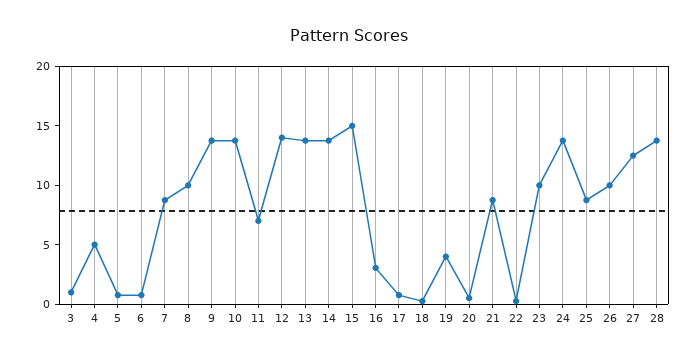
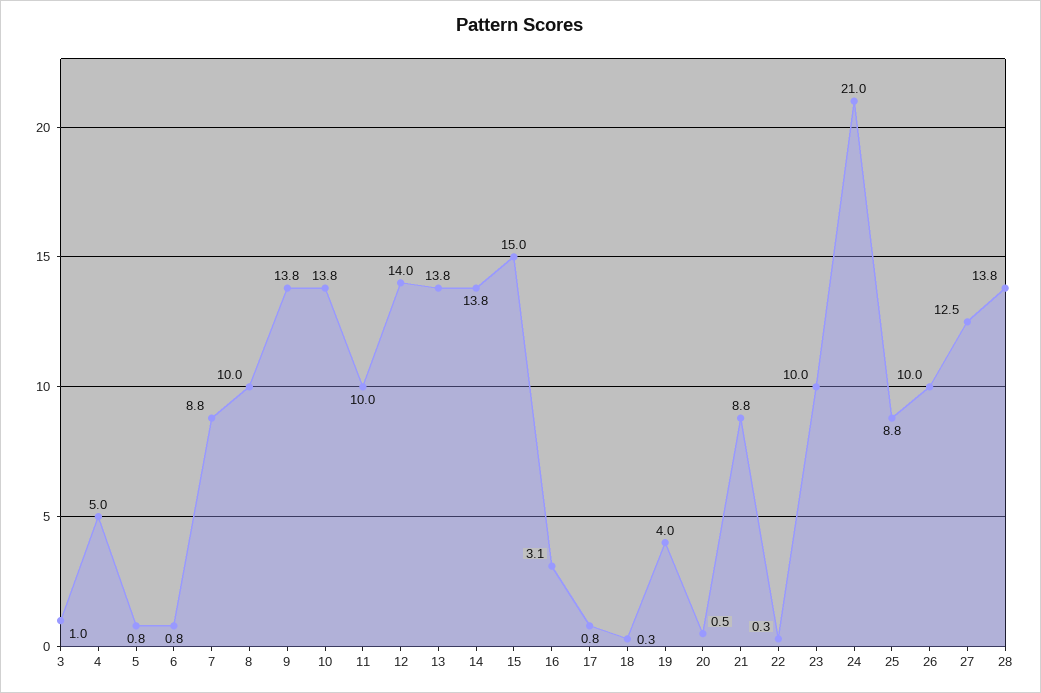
11: 7 -> 10
24: 14 -> 21

